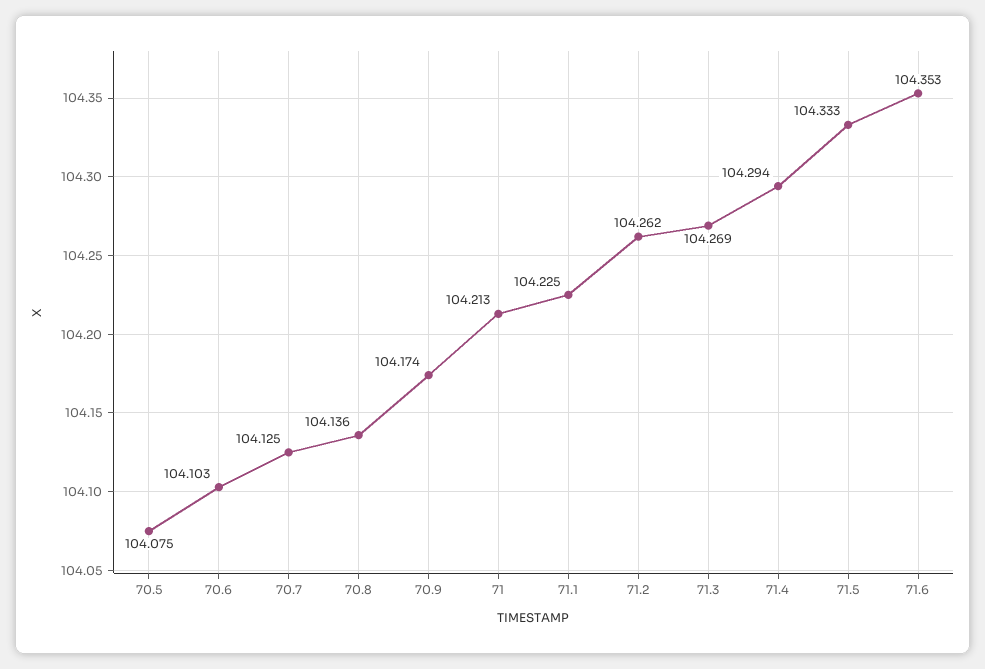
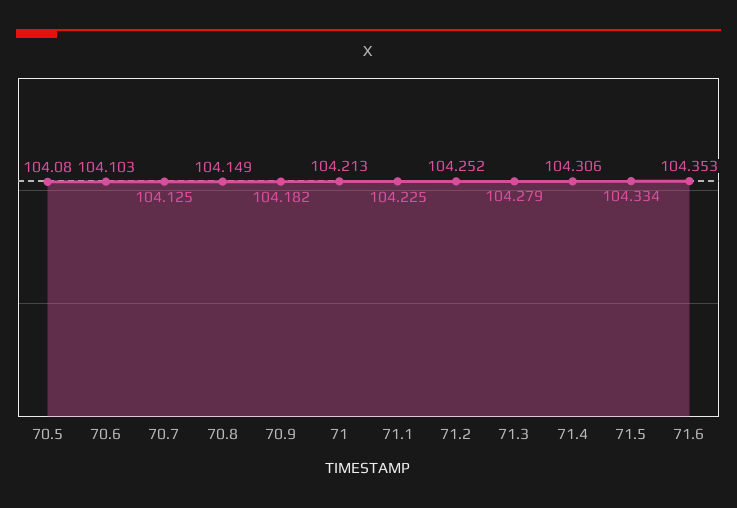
70.5: 104.075 -> 104.08
70.8: 104.136 -> 104.149
70.9: 104.174 -> 104.182
71.2: 104.262 -> 104.252
71.3: 104.269 -> 104.279
71.4: 104.294 -> 104.306
71.5: 104.333 -> 104.334

